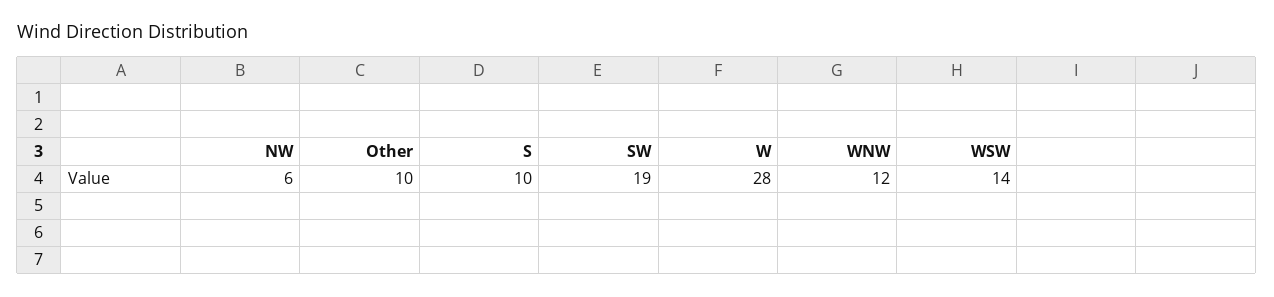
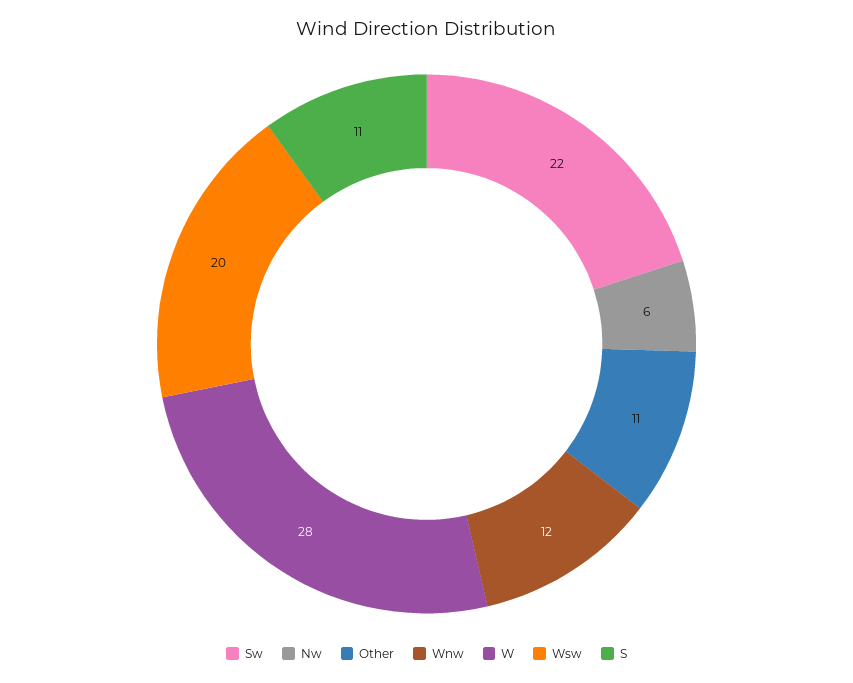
Other: 10 -> 11
S: 10 -> 11
SW: 19 -> 22
WSW: 14 -> 20

